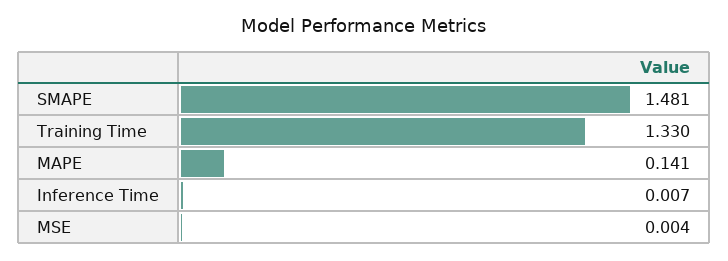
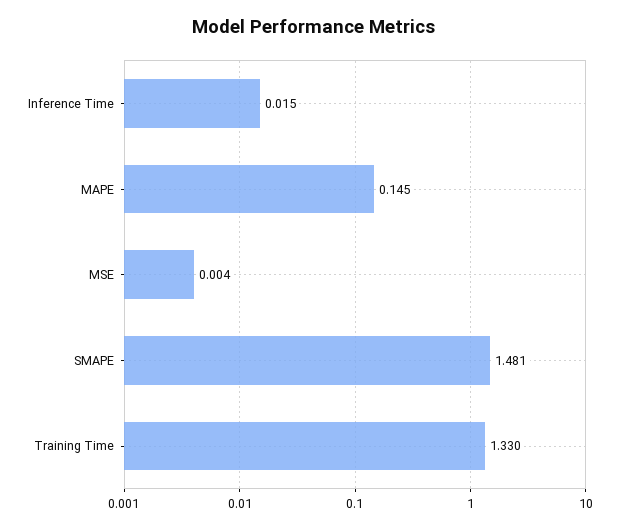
MAPE: 0.141 -> 0.145
Inference Time: 0.007 -> 0.015

